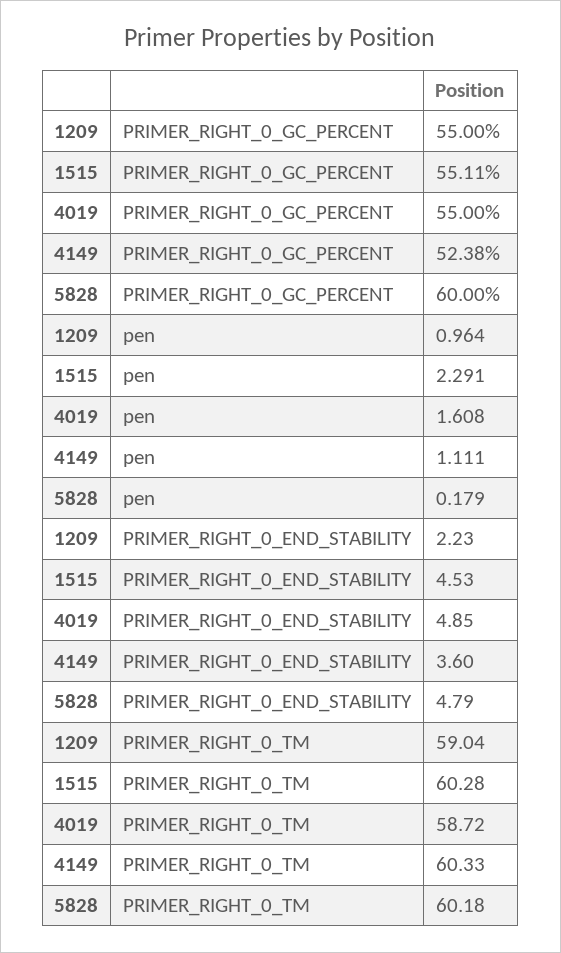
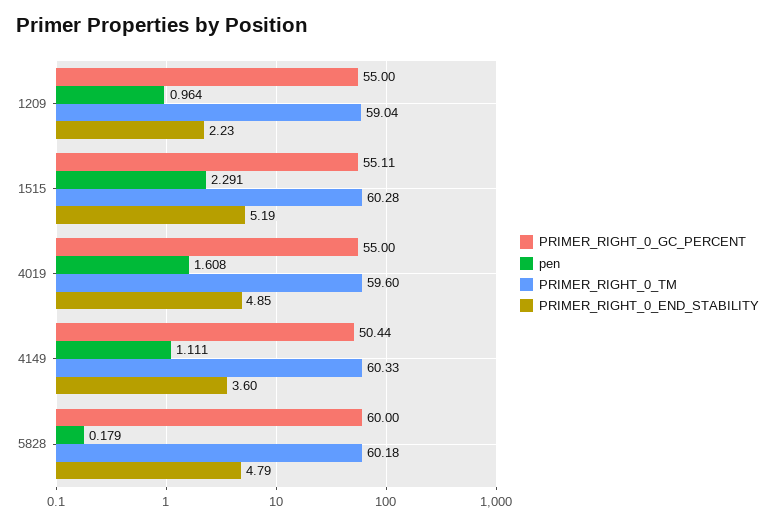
PRIMER_RIGHT_0_GC_PERCENT, 4149: 52.38 -> 50.44
PRIMER_RIGHT_0_END_STABILITY, 1515: 4.53 -> 5.19
PRIMER_RIGHT_0_TM, 4019: 58.72 -> 59.6

